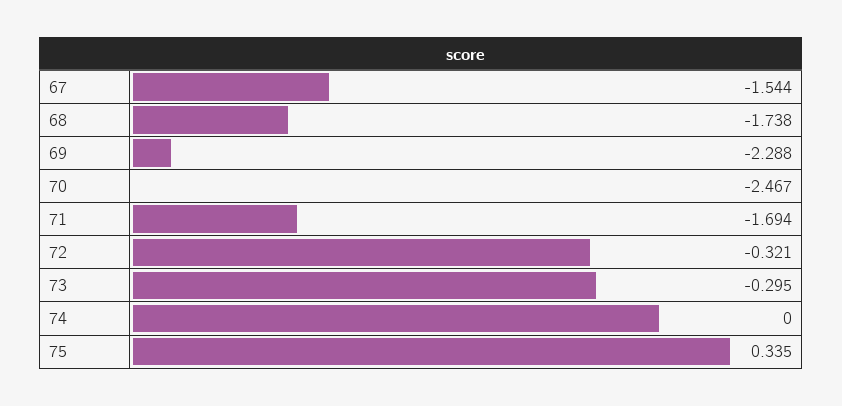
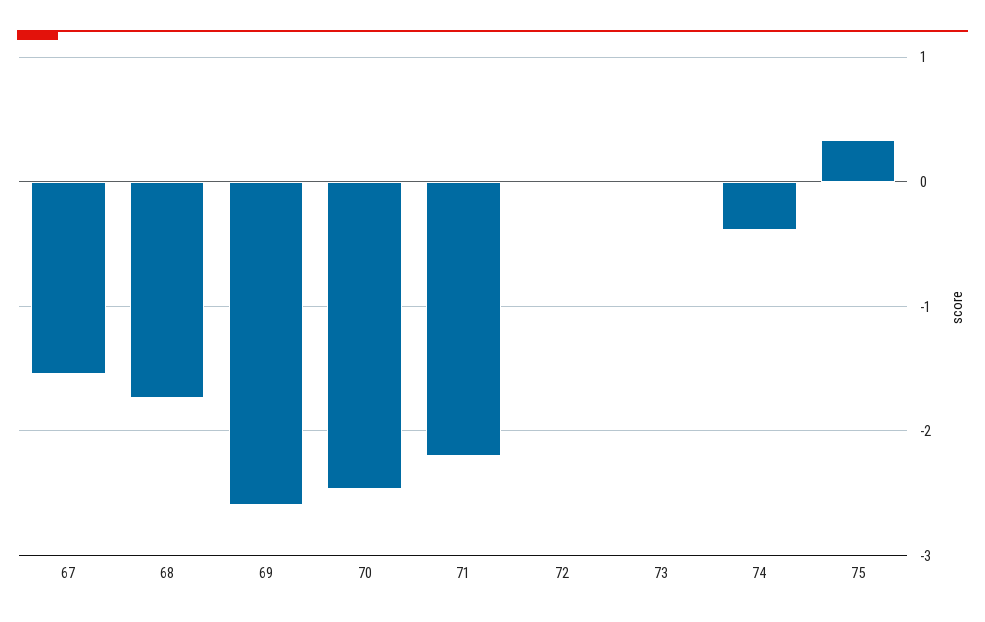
69: -2.288 -> -2.6
71: -1.694 -> -2.2
72: -0.321 -> 0
73: -0.295 -> 0
74: 0 -> -0.4

